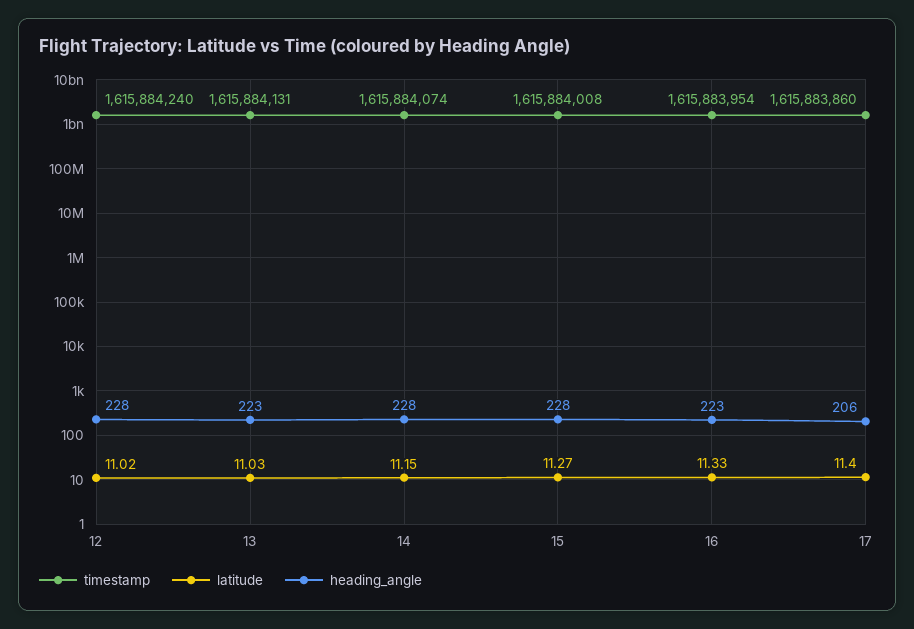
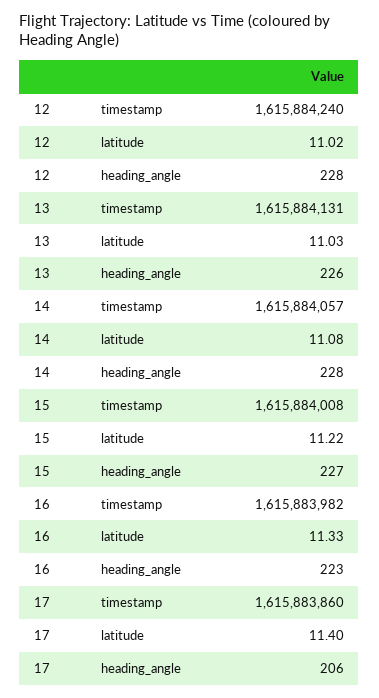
heading_angle, 13: 223 -> 226
timestamp, 14: 1615884074 -> 1615884057
latitude, 14: 11.15 -> 11.08
latitude, 15: 11.27 -> 11.22
heading_angle, 15: 228 -> 227
timestamp, 16: 1615883954 -> 1615883982

